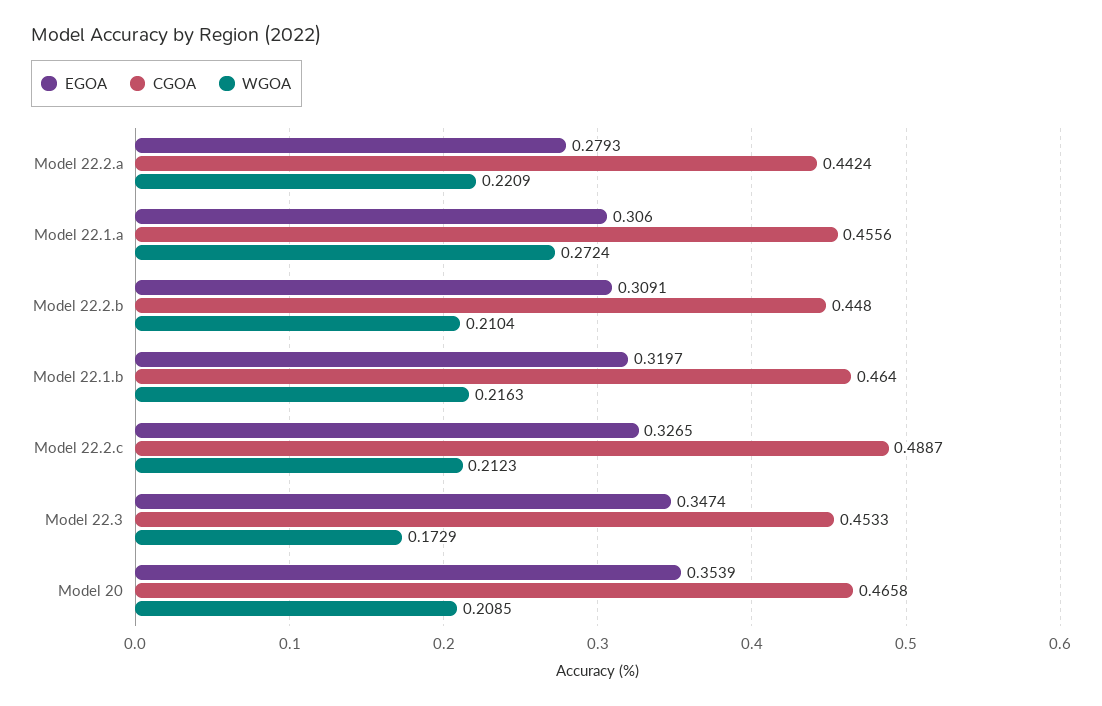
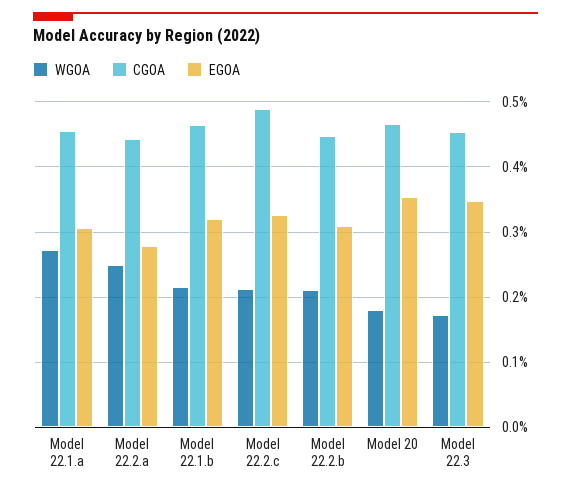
WGOA, Model 22.2.a: 0.2209 -> 0.25
WGOA, Model 20: 0.2085 -> 0.18

